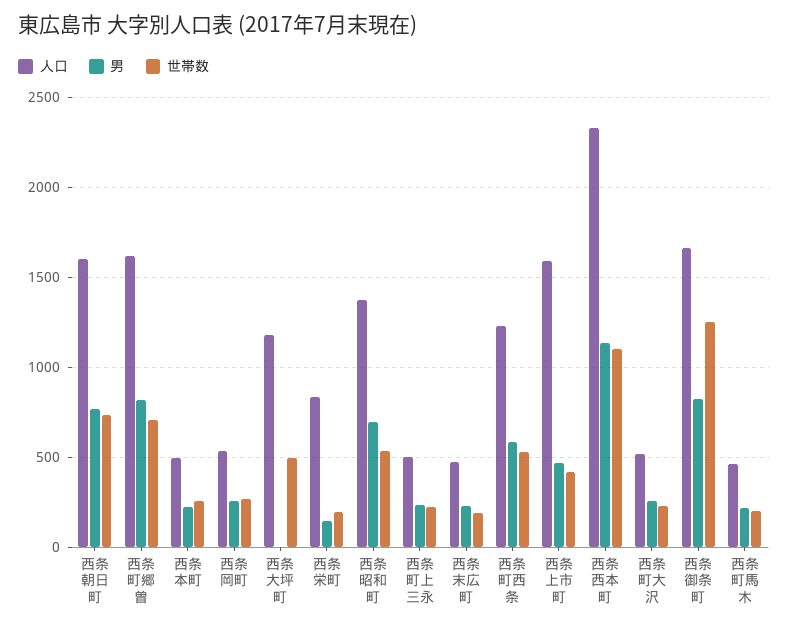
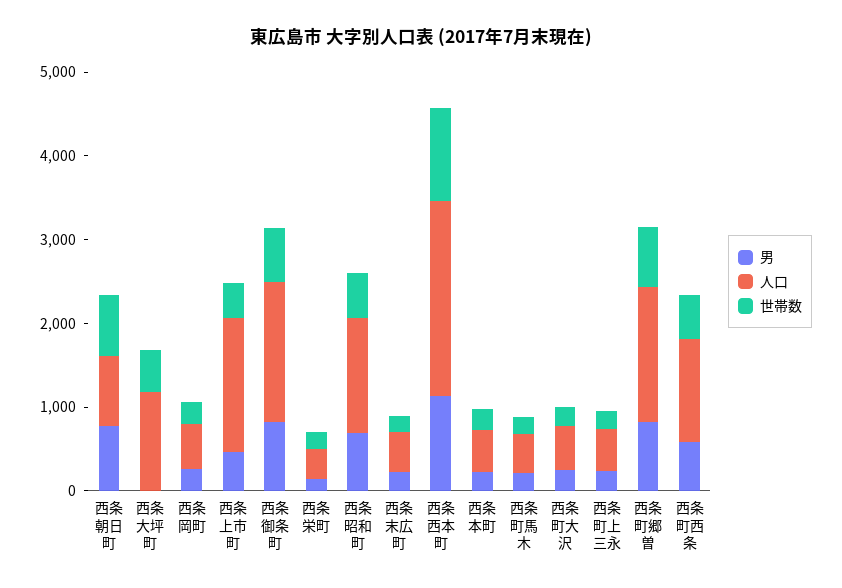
人口, 西条朝日町: 1600 -> 800
人口, 西条栄町: 850 -> 400
世帯数, 西条御条町: 1250 -> 600

